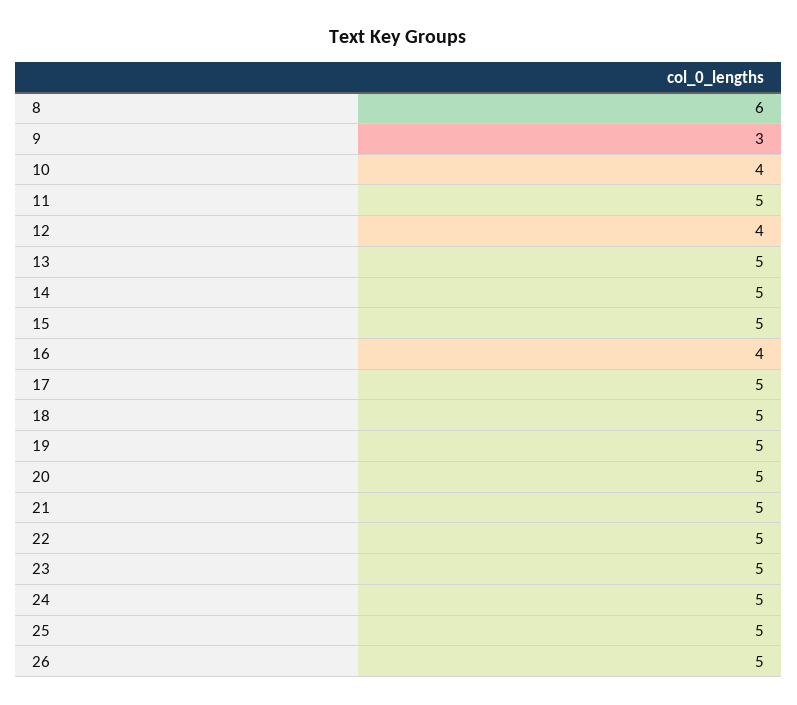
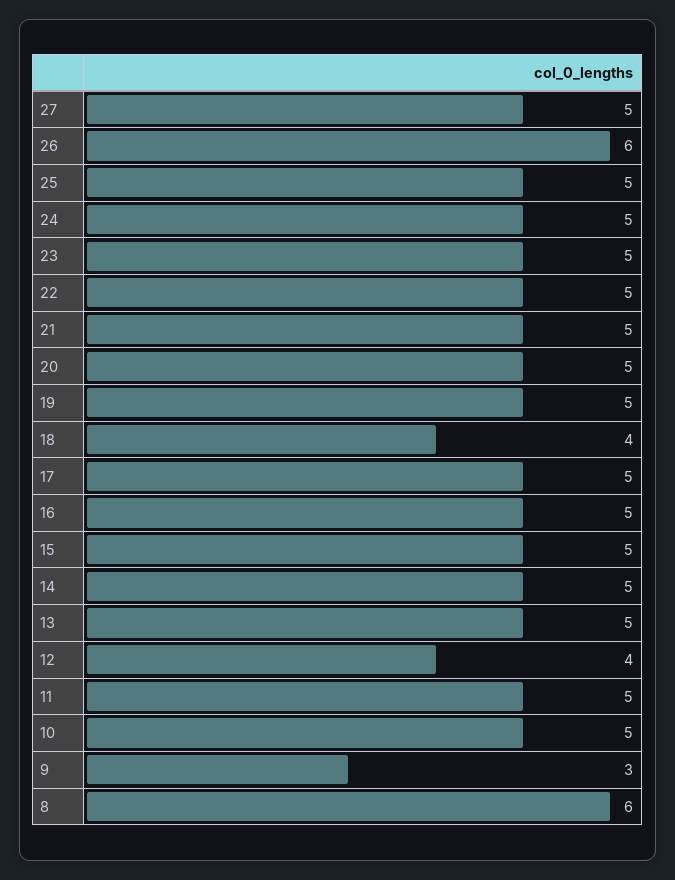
10: 4 -> 5
16: 4 -> 5
18: 5 -> 4
26: 5 -> 6
27: none -> 5

